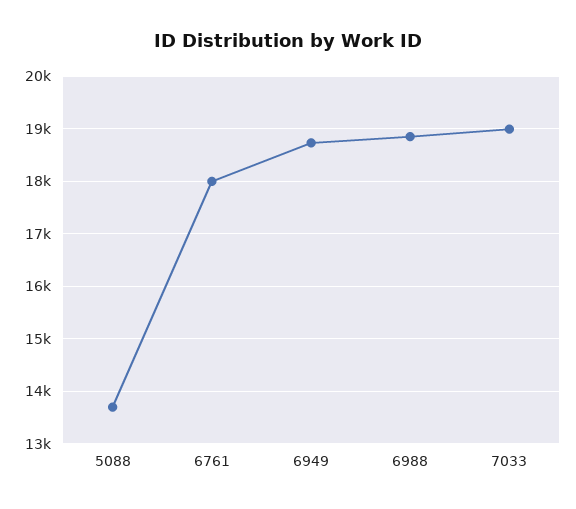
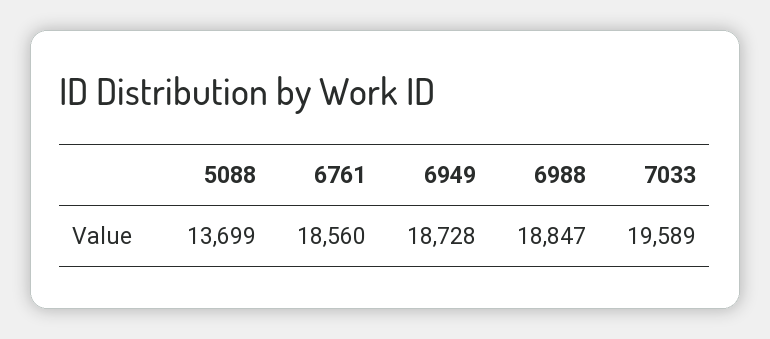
6761: 18000 -> 18560
7033: 19000 -> 19589

